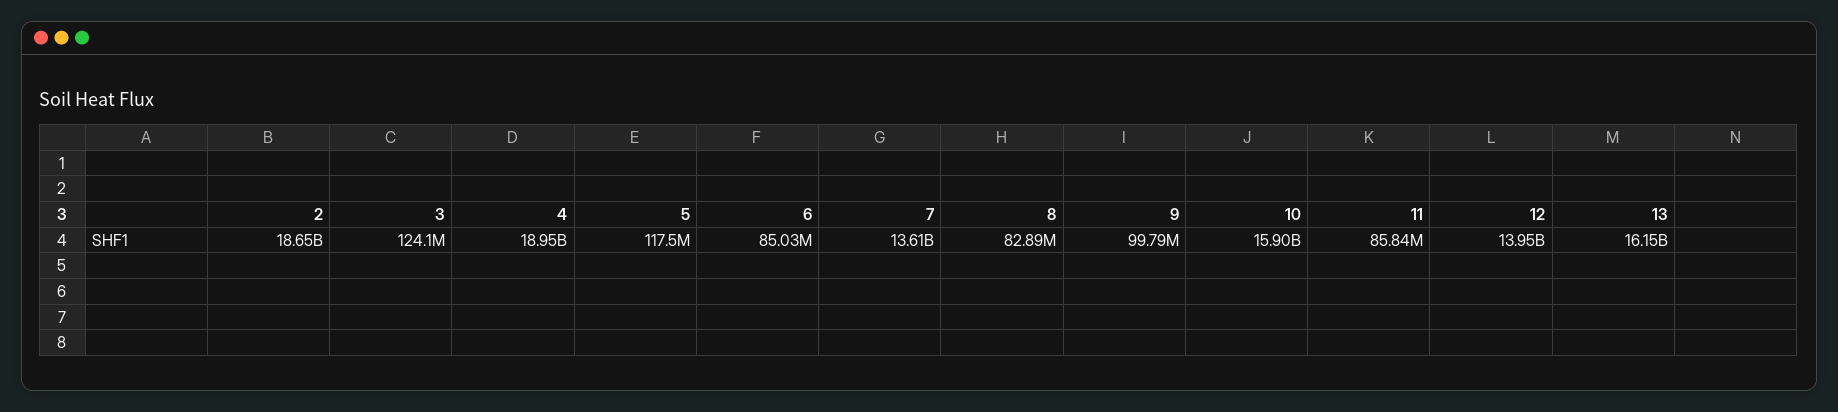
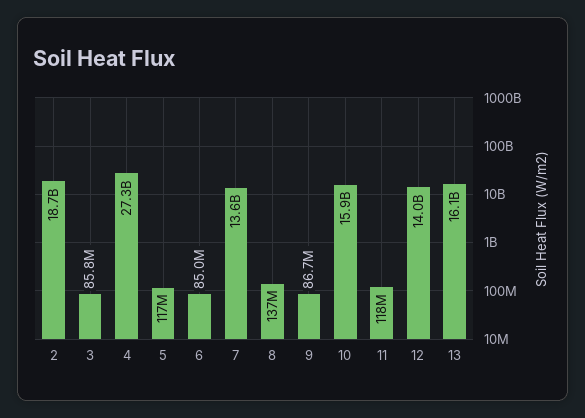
3: 124100000 -> 85800000
4: 18950000000 -> 27300000000
8: 82890000 -> 137000000
9: 99790000 -> 86700000
11: 85840000 -> 118000000

